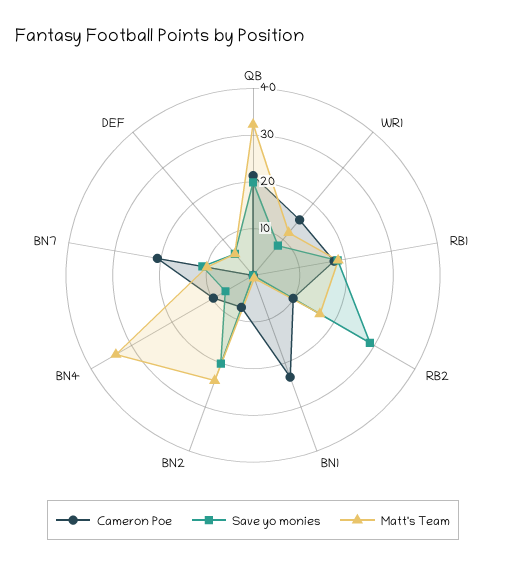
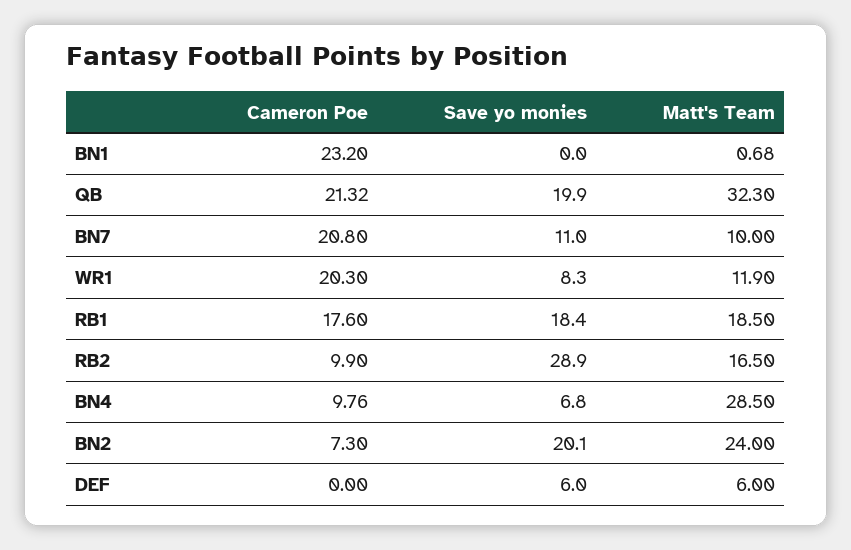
Cameron Poe, WR1: 16 -> 20.3
Matt's Team, BN4: 34 -> 28.5

